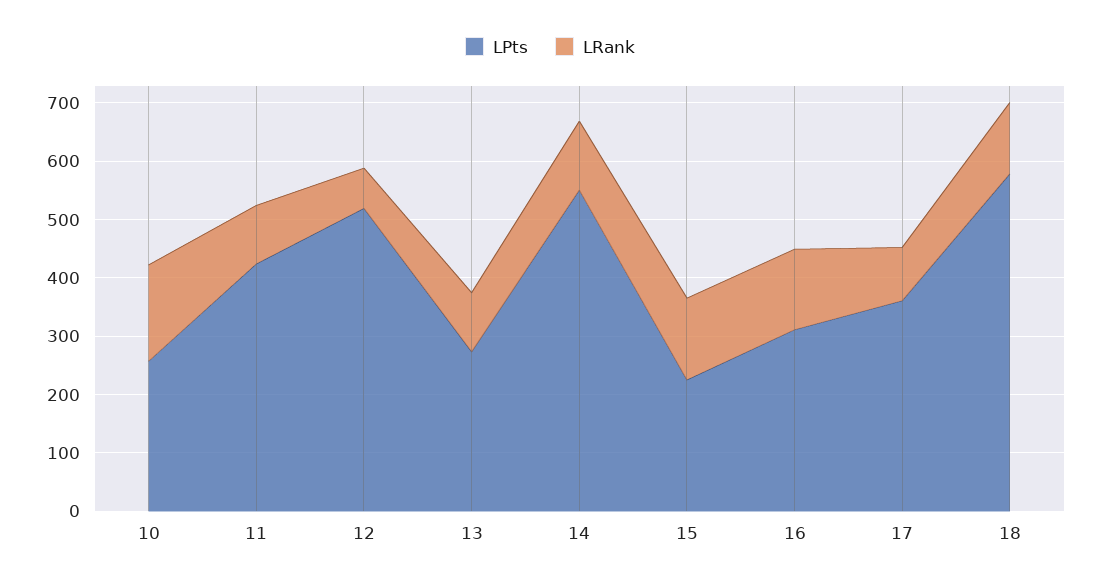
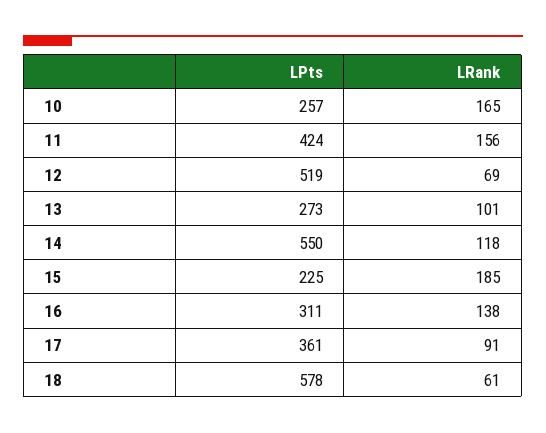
LRank, 11: 100 -> 156
LRank, 15: 140 -> 185
LRank, 18: 120 -> 61

